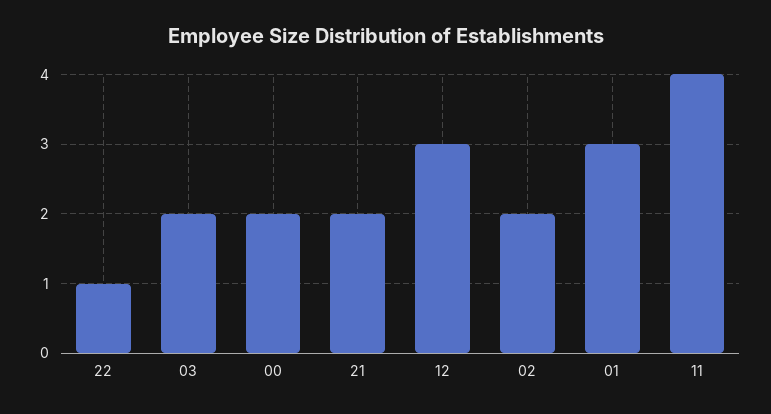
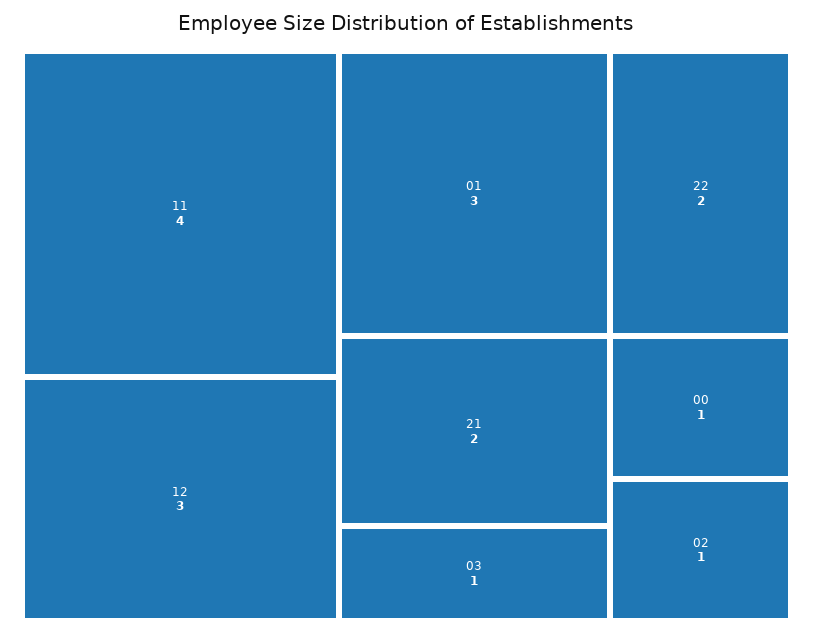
22: 1 -> 2
03: 2 -> 1
00: 2 -> 1
02: 2 -> 1

